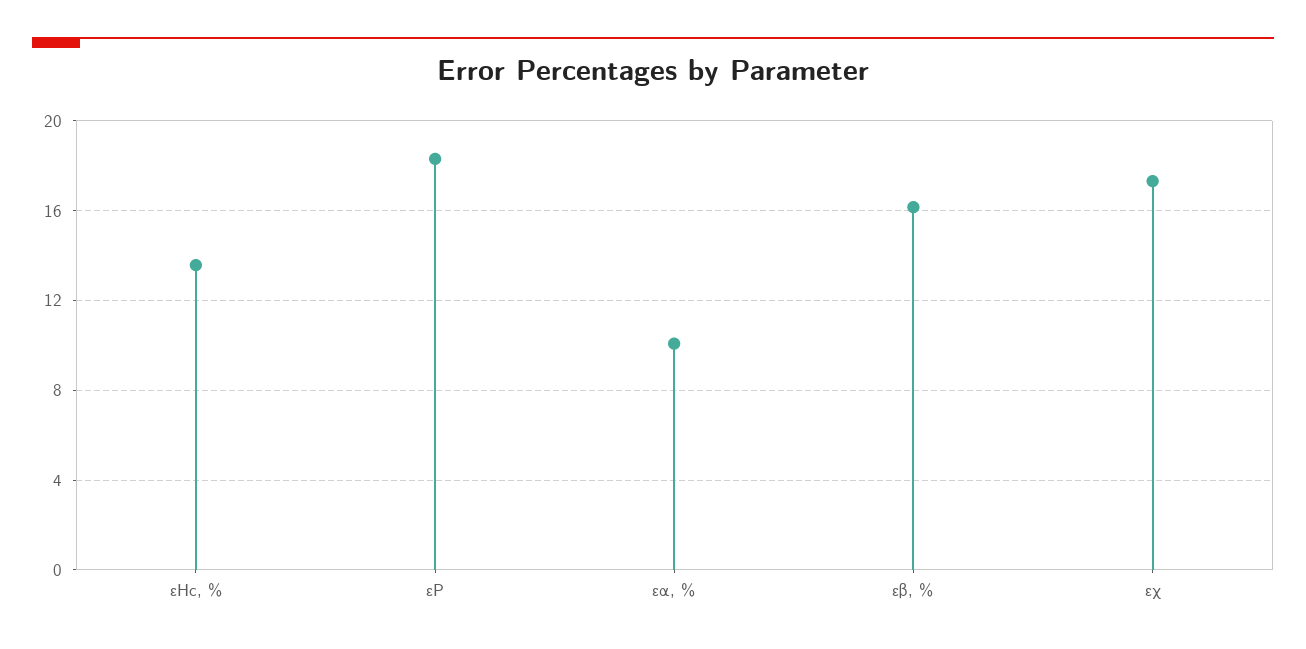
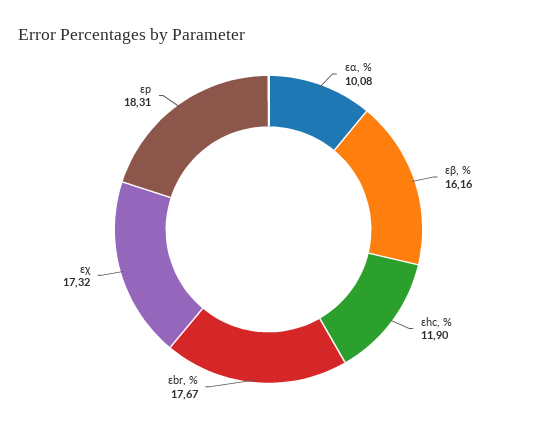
εHc, %: 13.5 -> 11.9
εbr, %: none -> 17.67

